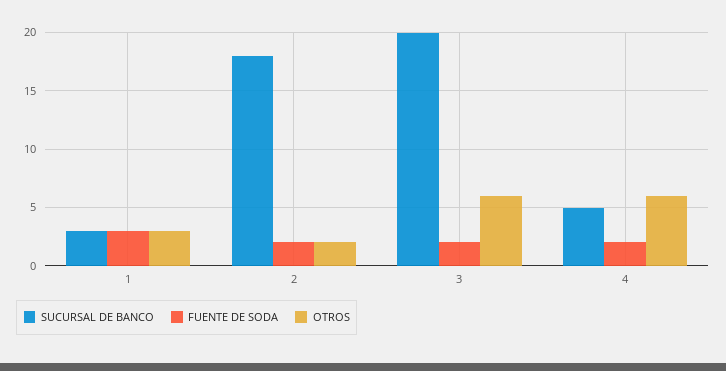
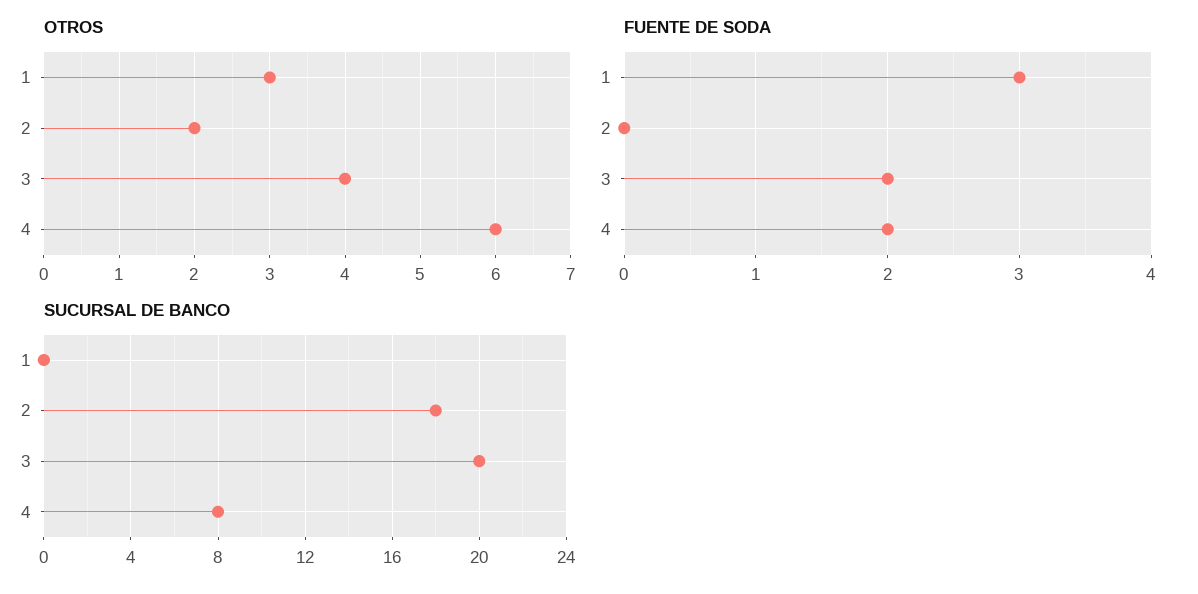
SUCURSAL DE BANCO, 1: 3 -> 0
FUENTE DE SODA, 2: 2 -> 0
OTROS, 3: 6 -> 4
SUCURSAL DE BANCO, 4: 5 -> 8

